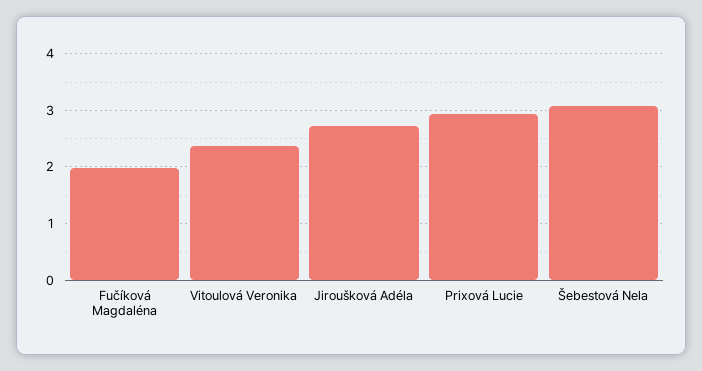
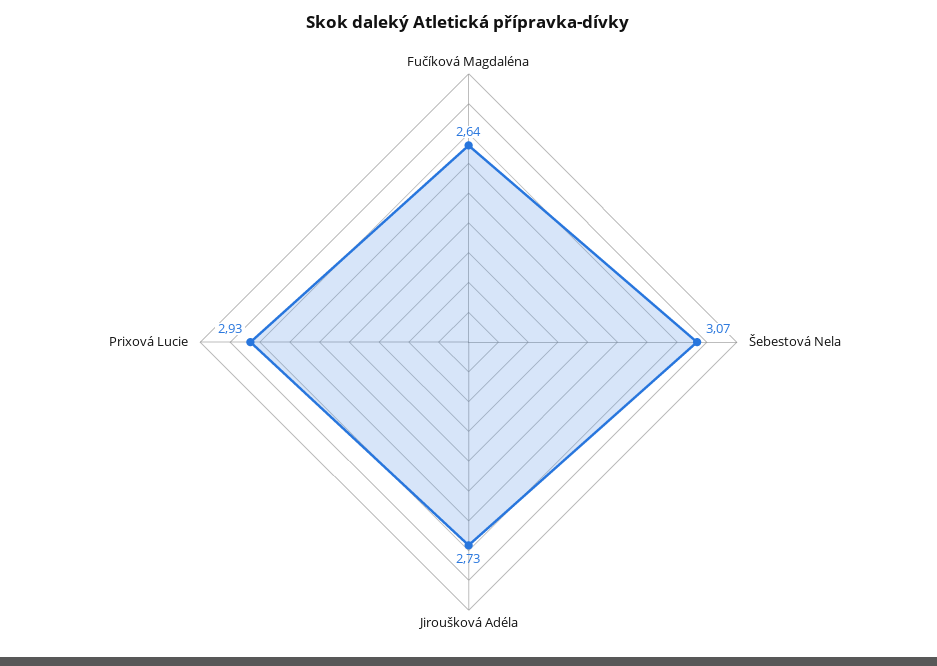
Fučíková Magdaléna: 2 -> 2.64
Vitoulová Veronika: 2.4 -> none

